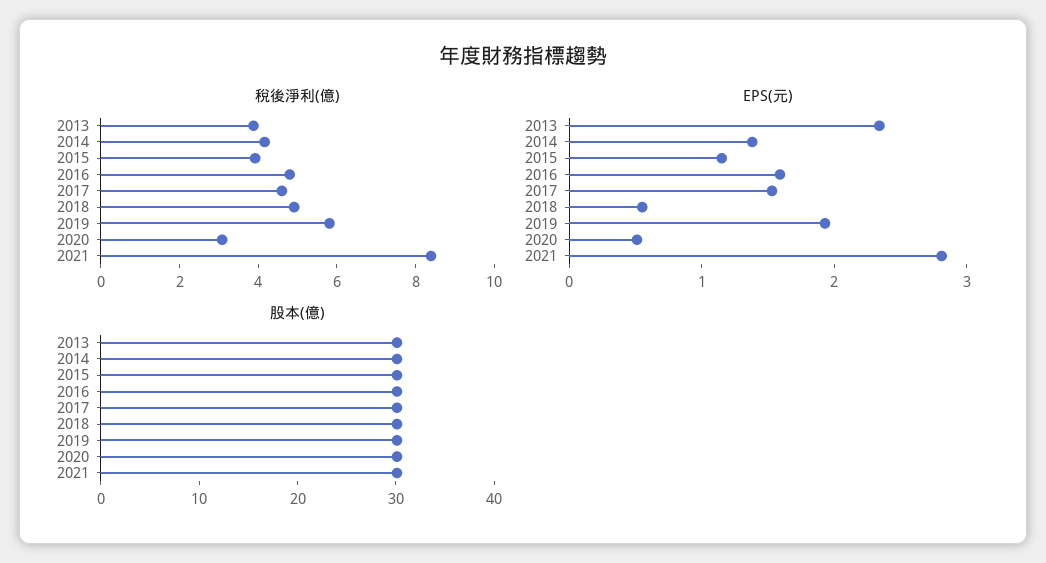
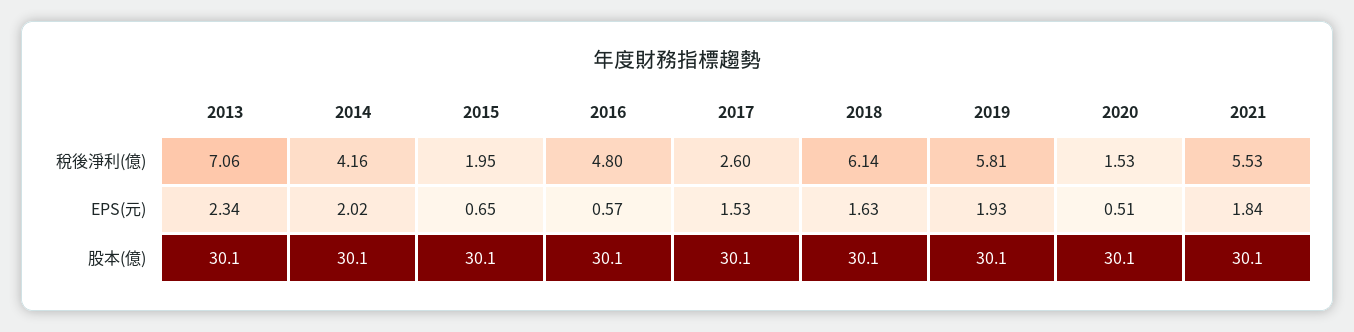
稅後淨利(億), 2013: 4 -> 7.06
稅後淨利(億), 2015: 4 -> 1.95
稅後淨利(億), 2017: 4.5 -> 2.6
稅後淨利(億), 2018: 5 -> 6.14
稅後淨利(億), 2020: 3 -> 1.53
稅後淨利(億), 2021: 8.5 -> 5.53
EPS(元), 2014: 1.4 -> 2.02
EPS(元), 2015: 1.2 -> 0.65
EPS(元), 2016: 1.6 -> 0.57
EPS(元), 2018: 0.6 -> 1.63
EPS(元), 2021: 2.8 -> 1.84

